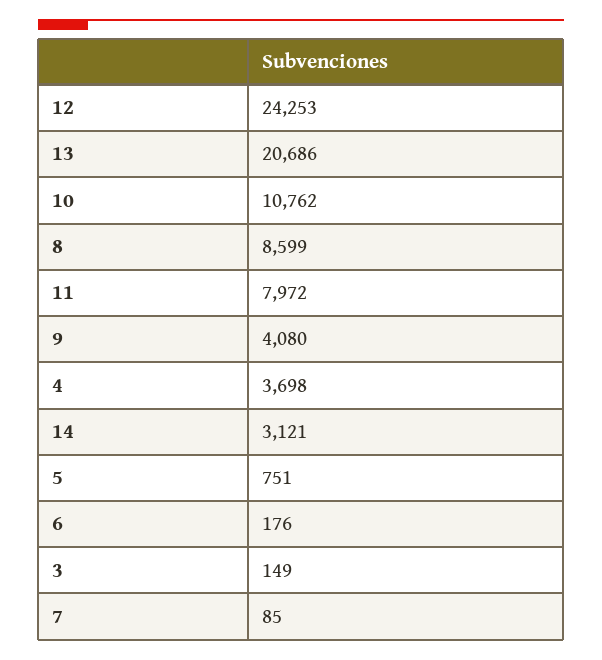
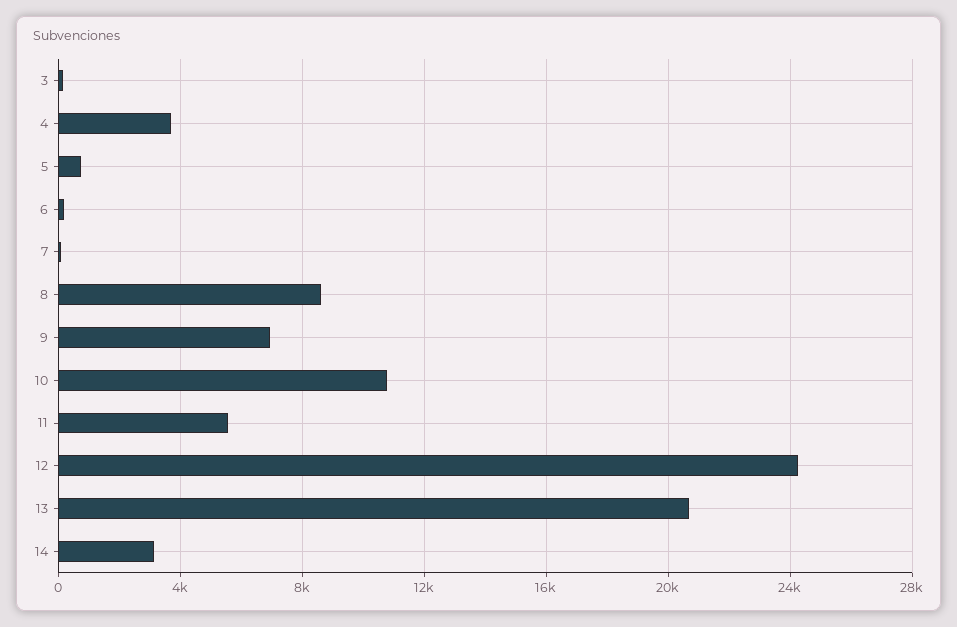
11: 7972 -> 5500
9: 4080 -> 7000

